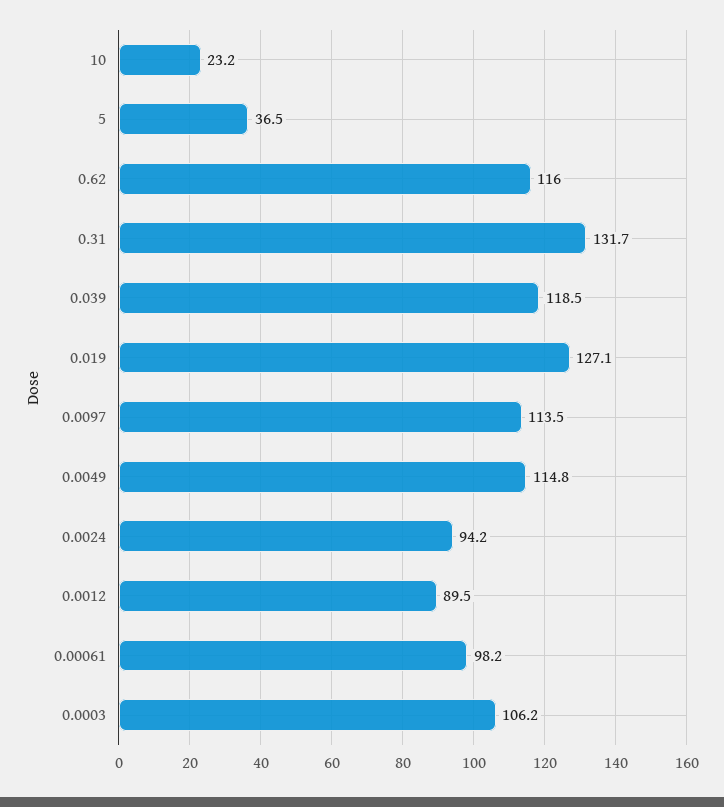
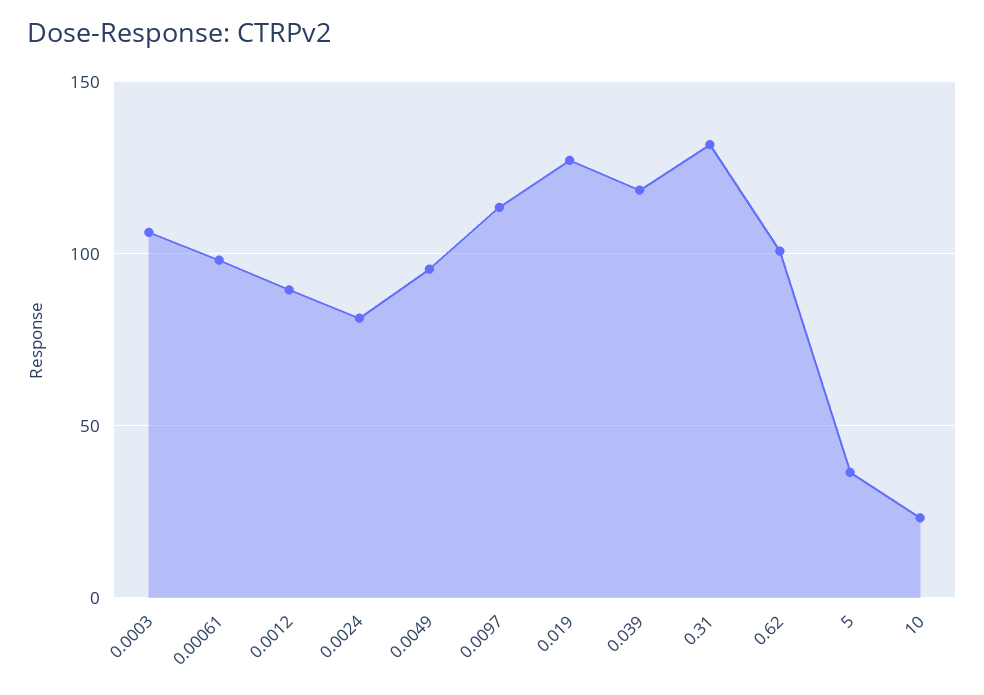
0.62: 116 -> 100
0.0049: 114.8 -> 95
0.0024: 94.2 -> 80

